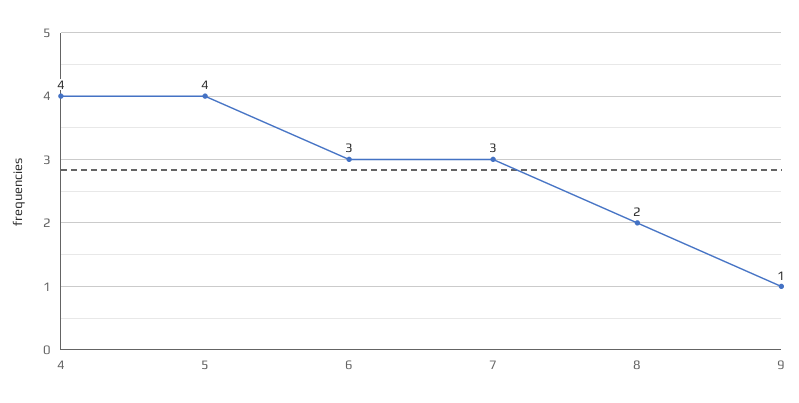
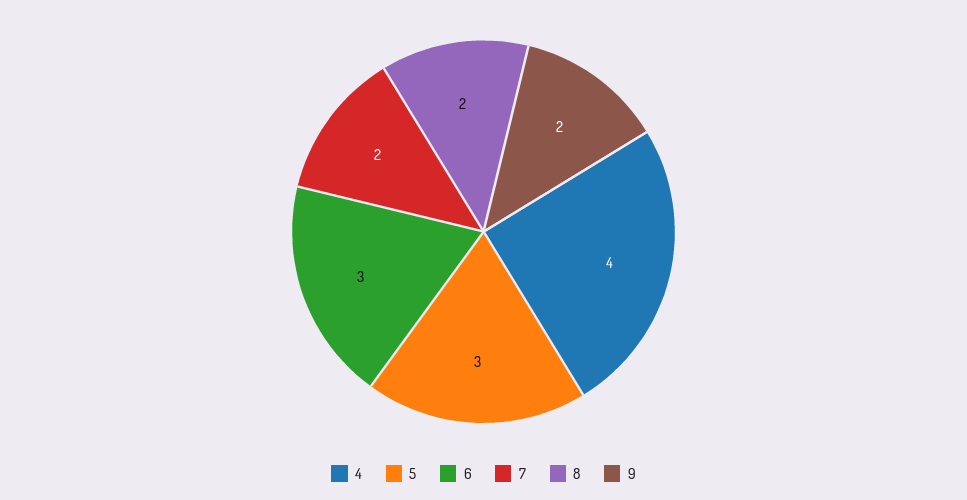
5: 4 -> 3
7: 3 -> 2
9: 1 -> 2

